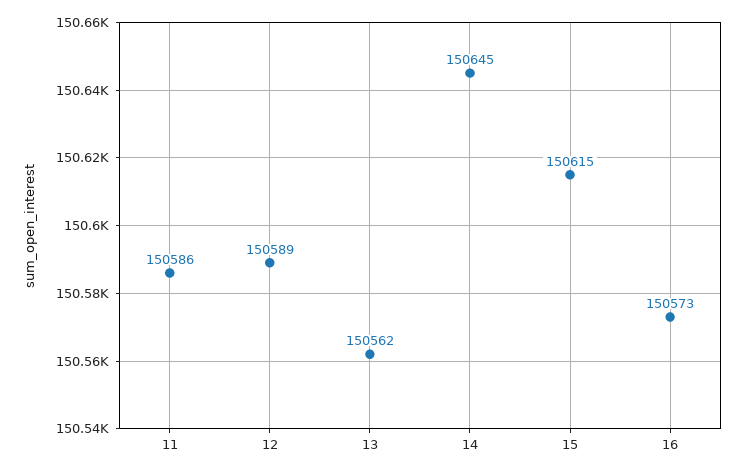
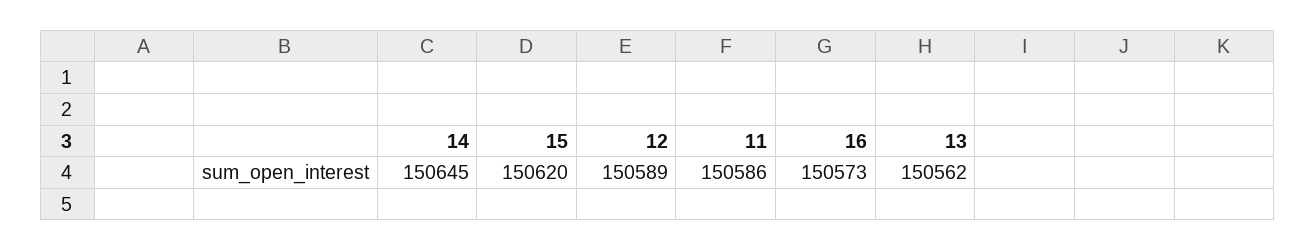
15: 150615 -> 150620

